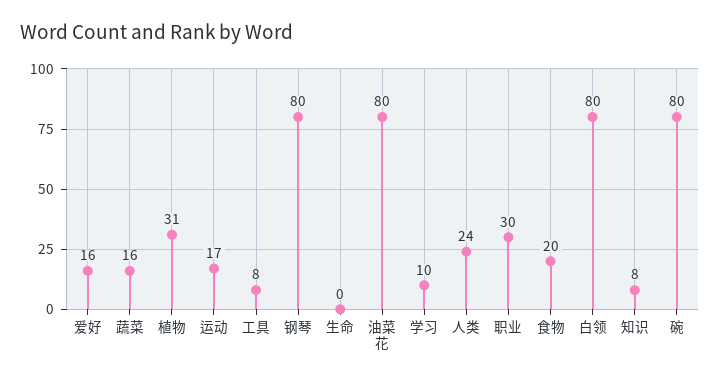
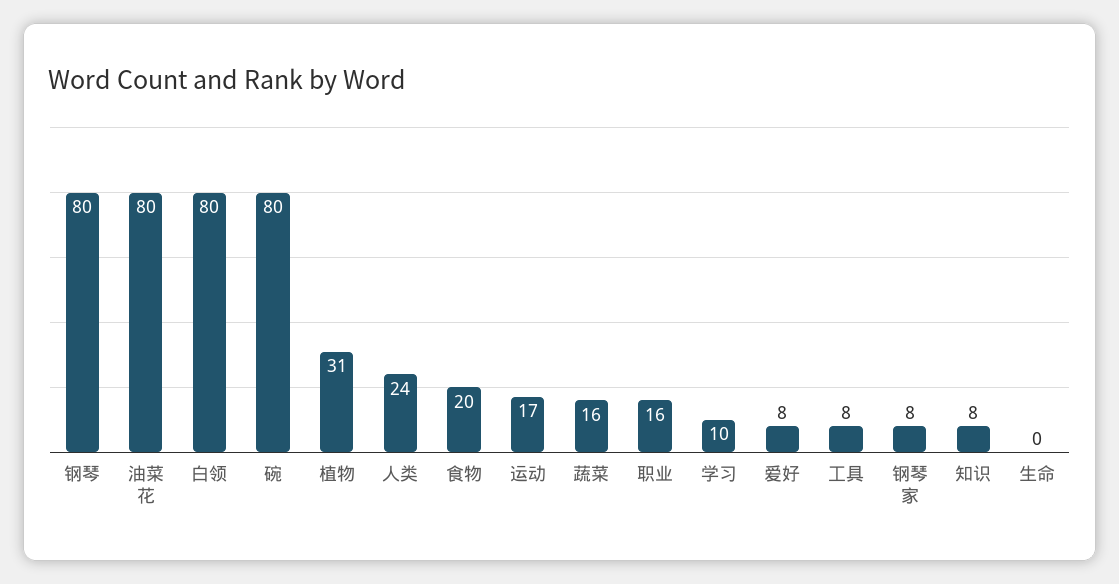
爱好: 16 -> 8
职业: 30 -> 16
钢琴家: none -> 8

